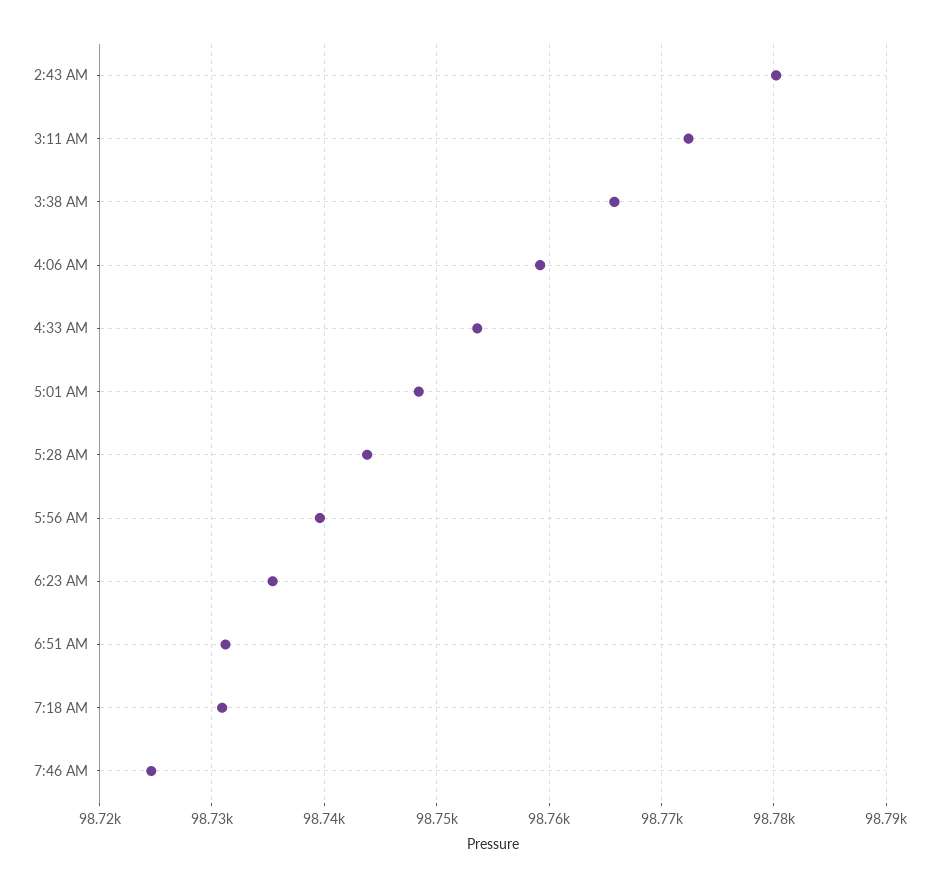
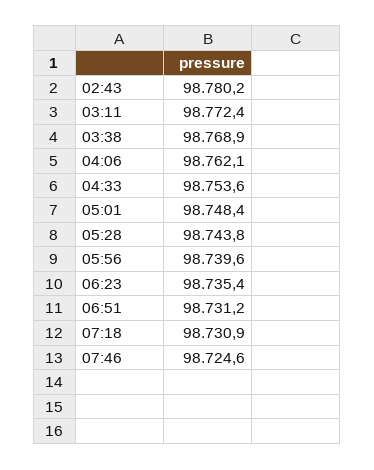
3:38 AM: 98766 -> 98768.9
4:06 AM: 98759 -> 98762.1

